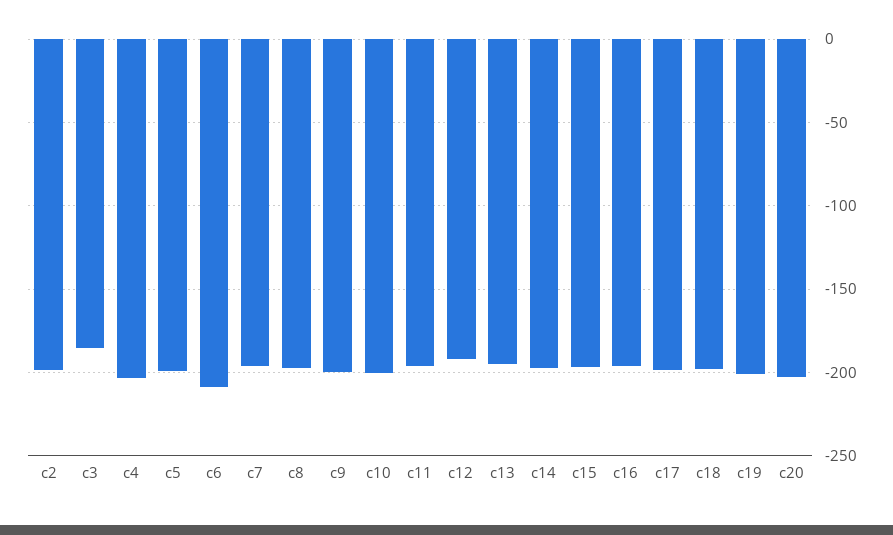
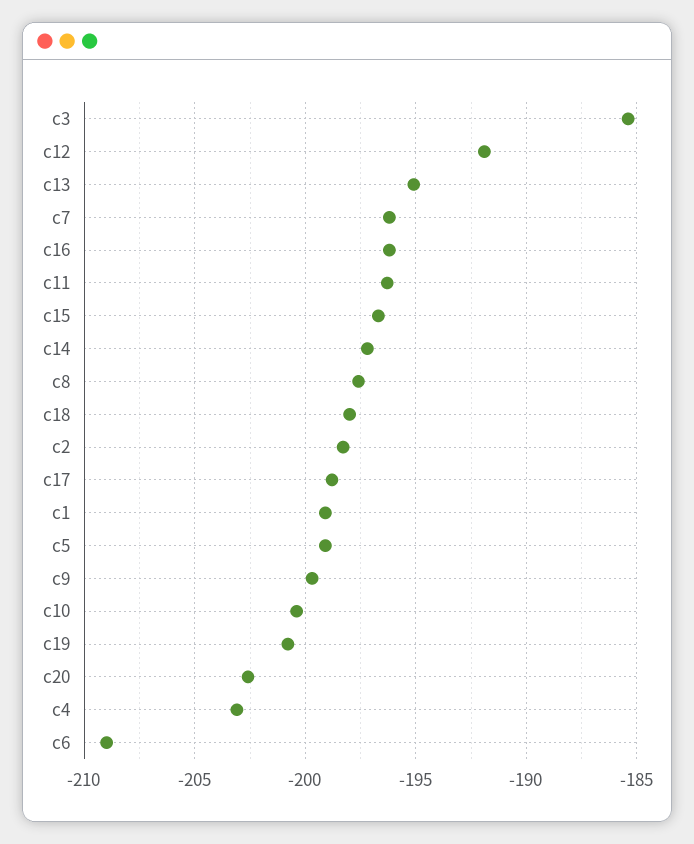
c1: none -> -199

